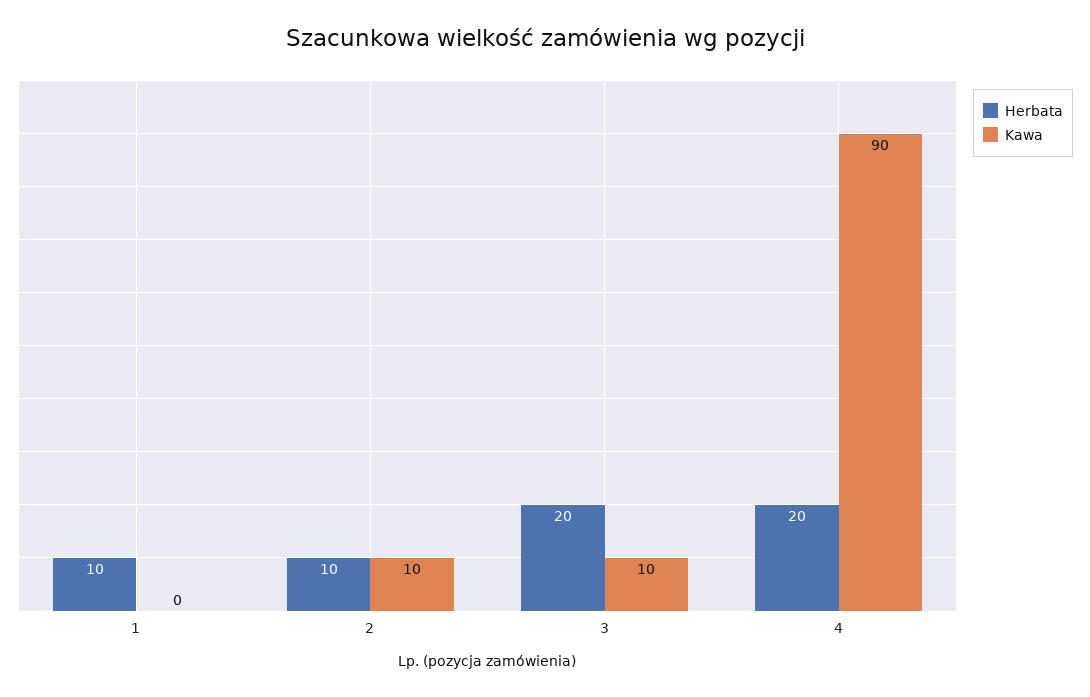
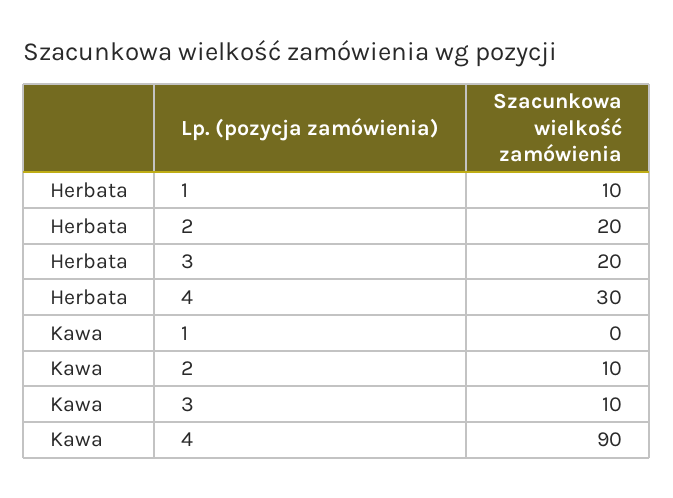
Herbata, 2: 10 -> 20
Herbata, 4: 20 -> 30

